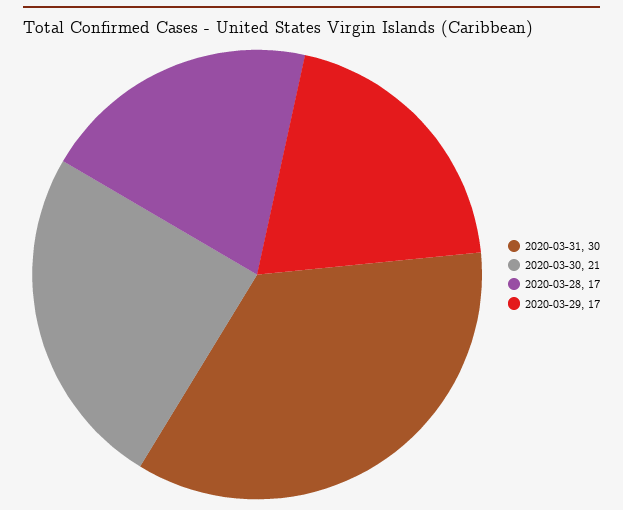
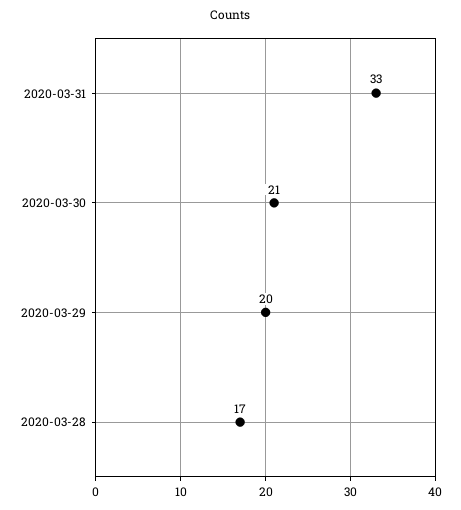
2020-03-31: 30 -> 33
2020-03-29: 17 -> 20

